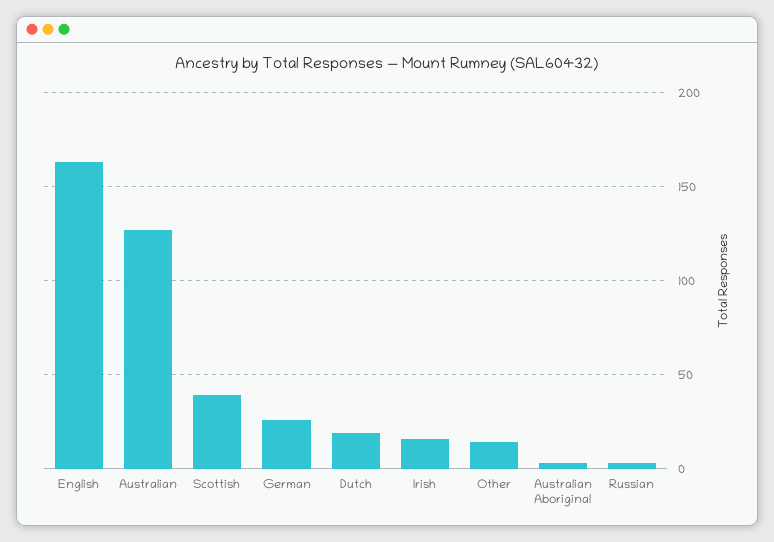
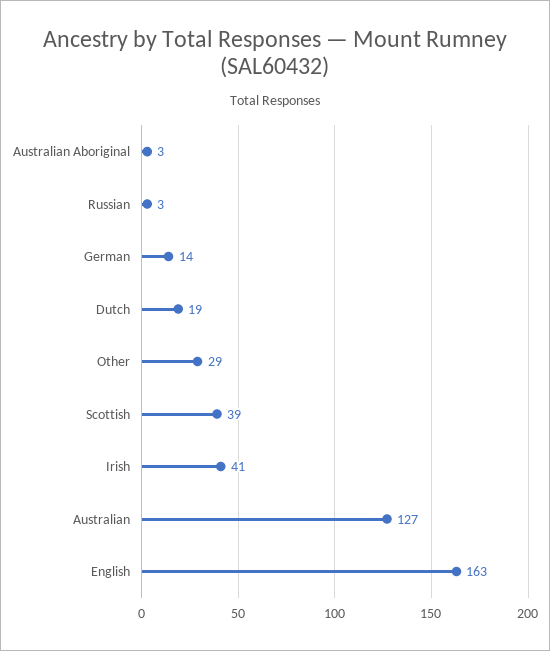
German: 25 -> 14
Irish: 15 -> 41
Other: 15 -> 29

